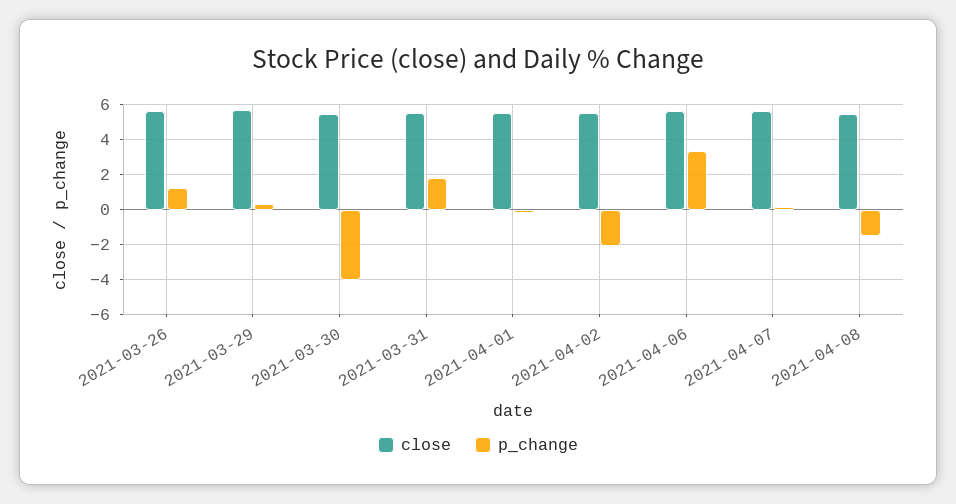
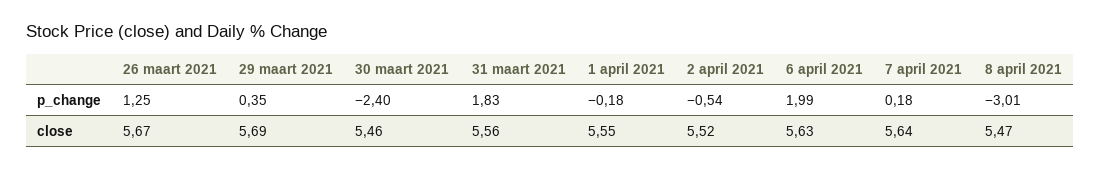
p_change, 2021-03-30: -4 -> -2.4
p_change, 2021-04-02: -2 -> -0.54
p_change, 2021-04-06: 3.5 -> 1.99
p_change, 2021-04-08: -1.5 -> -3.01

